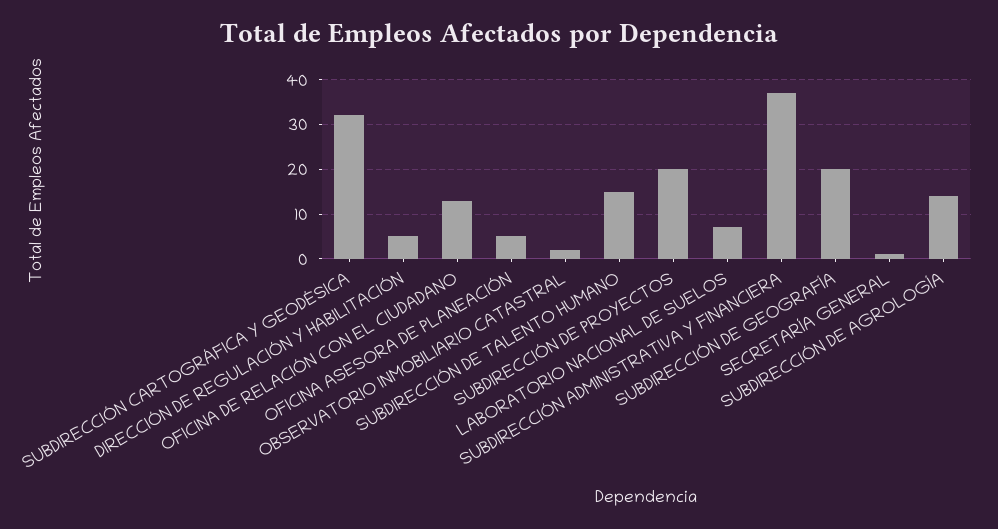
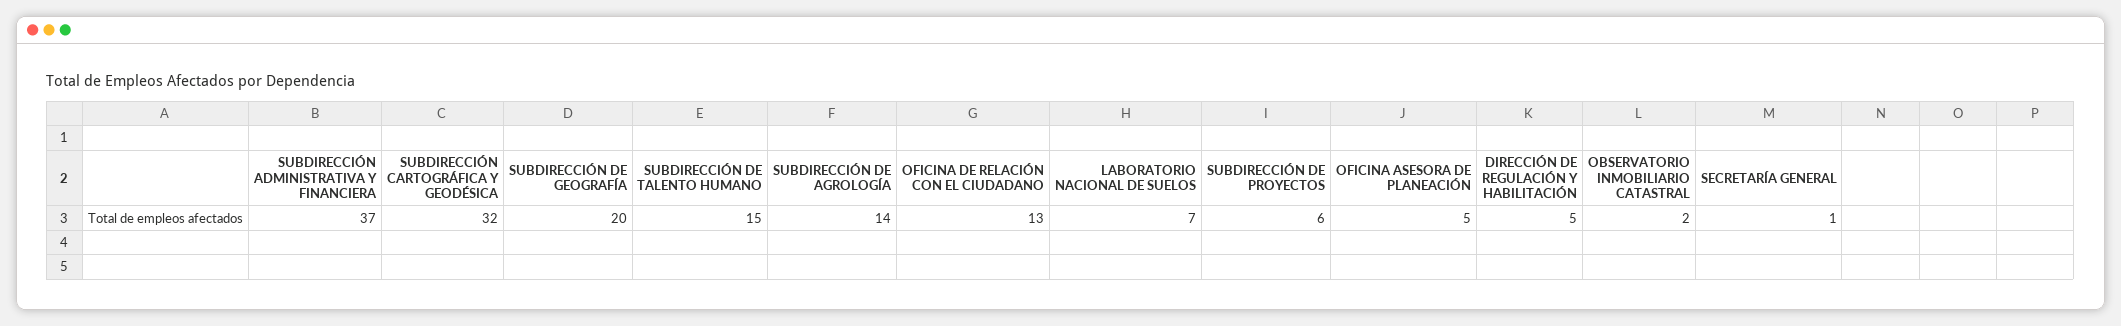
SUBDIRECCIÓN DE PROYECTOS: 20 -> 6

